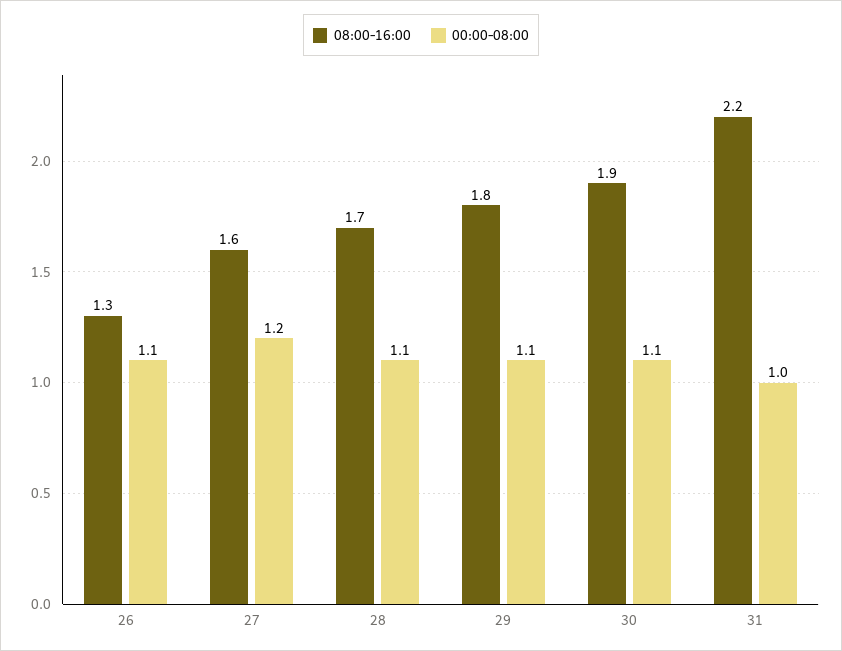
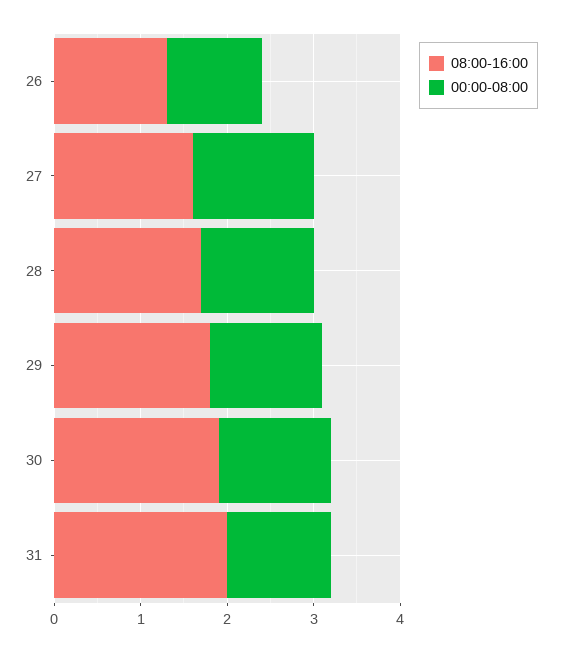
00:00-08:00, 27: 1.2 -> 1.4
00:00-08:00, 28: 1.1 -> 1.3
00:00-08:00, 29: 1.1 -> 1.3
00:00-08:00, 30: 1.1 -> 1.3
08:00-16:00, 31: 2.2 -> 2
00:00-08:00, 31: 1 -> 1.2

